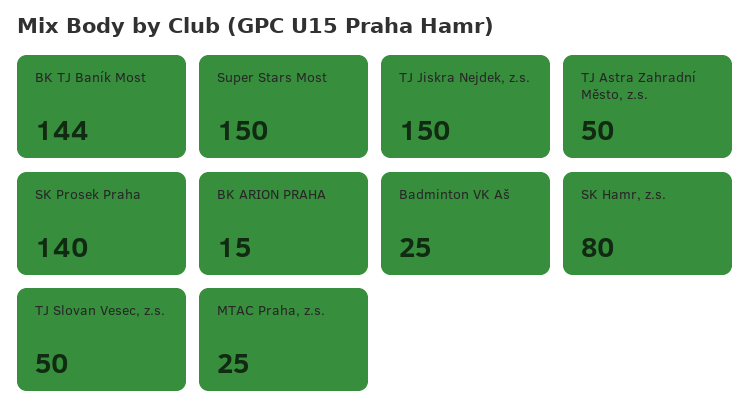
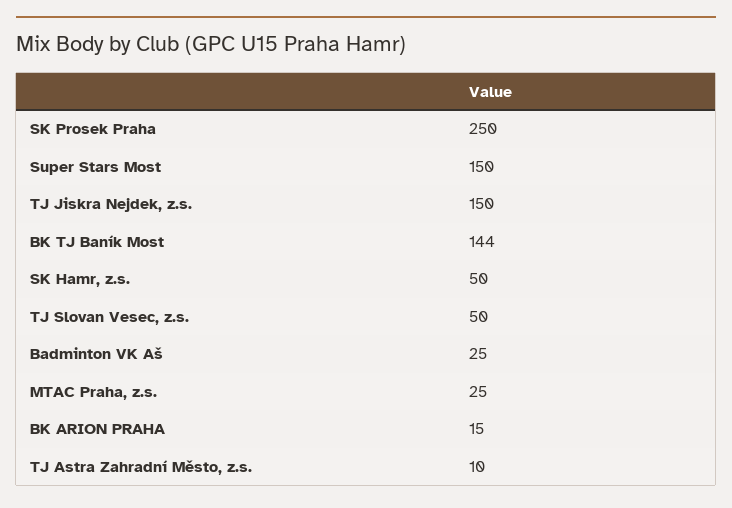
TJ Astra Zahradní Město, z.s.: 50 -> 10
SK Prosek Praha: 140 -> 250
SK Hamr, z.s.: 80 -> 50

